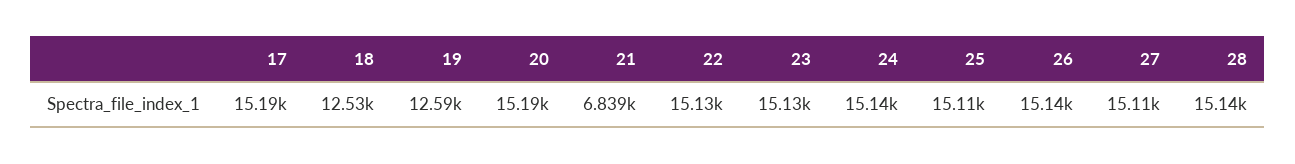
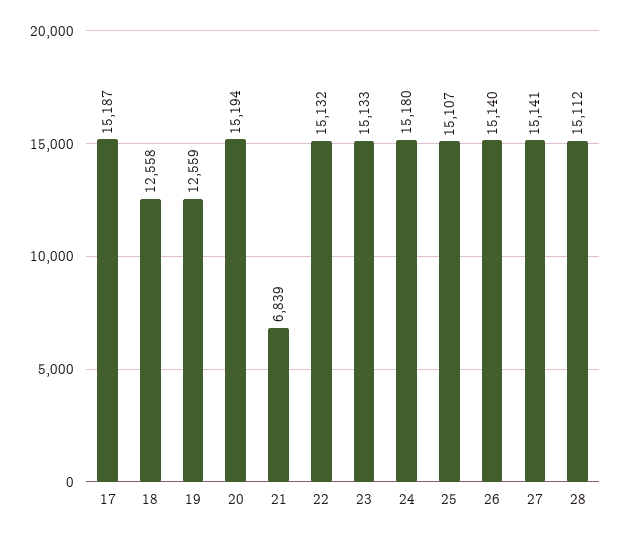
18: 12530 -> 12558
19: 12590 -> 12559
24: 15140 -> 15180
27: 15110 -> 15141
28: 15140 -> 15112

